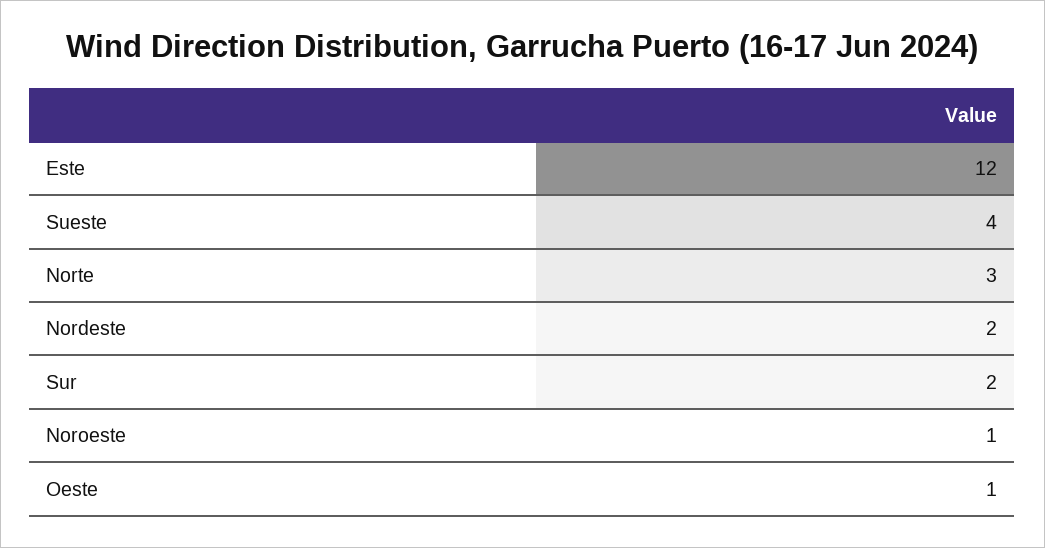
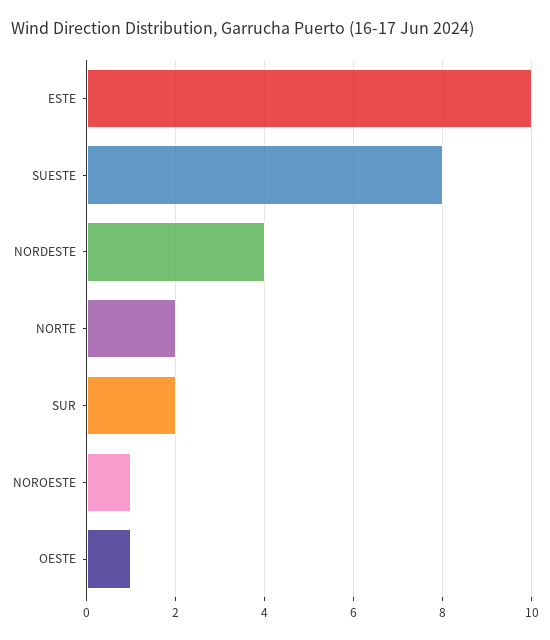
Este: 12 -> 10
Sueste: 4 -> 8
Norte: 3 -> 2
Nordeste: 2 -> 4

